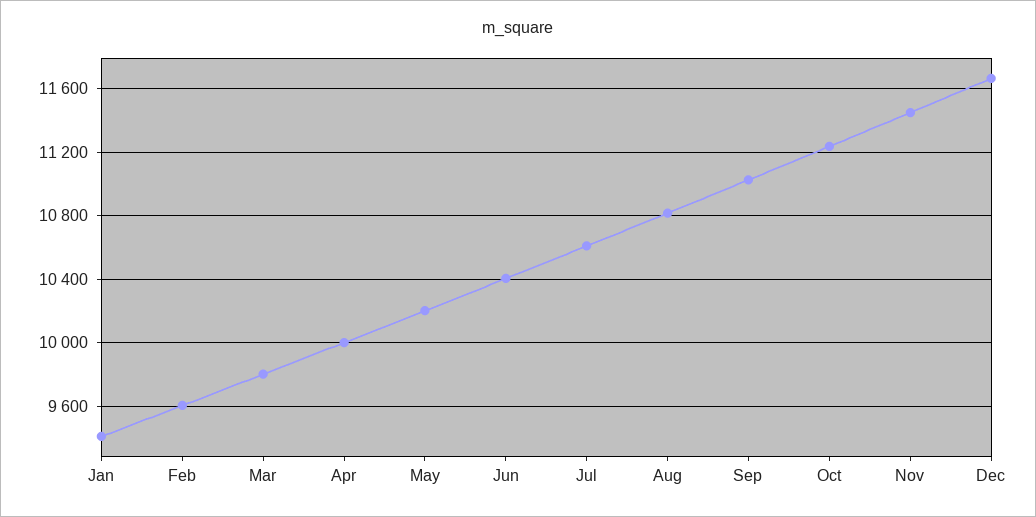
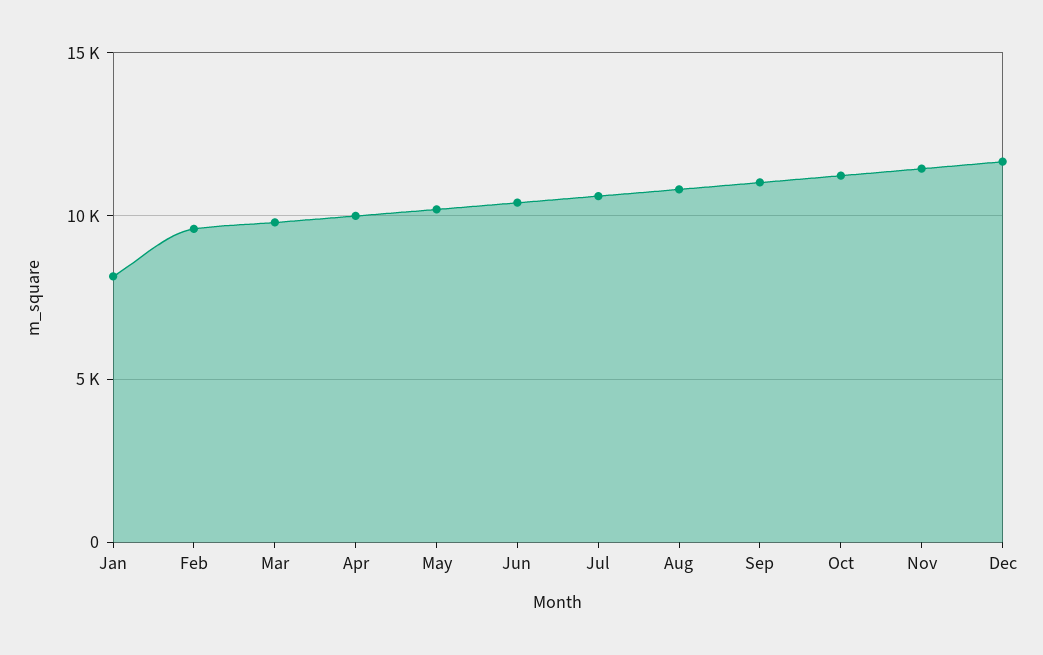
Jan: 9400 -> 8000

